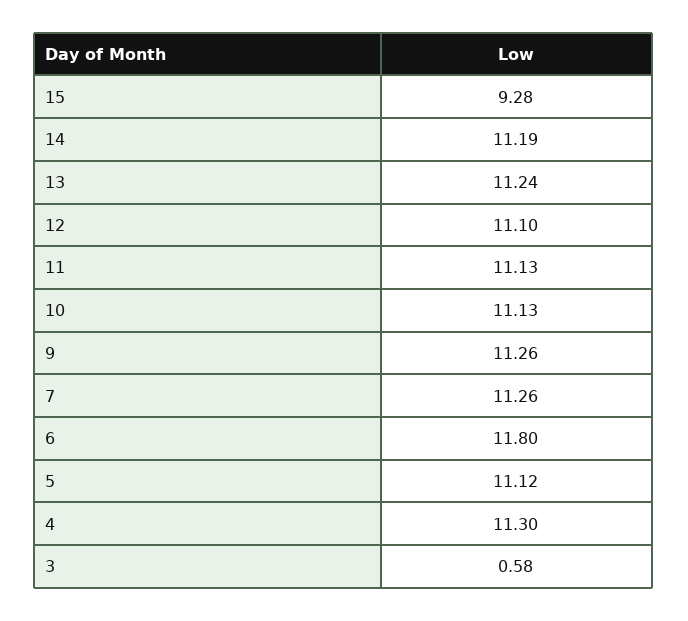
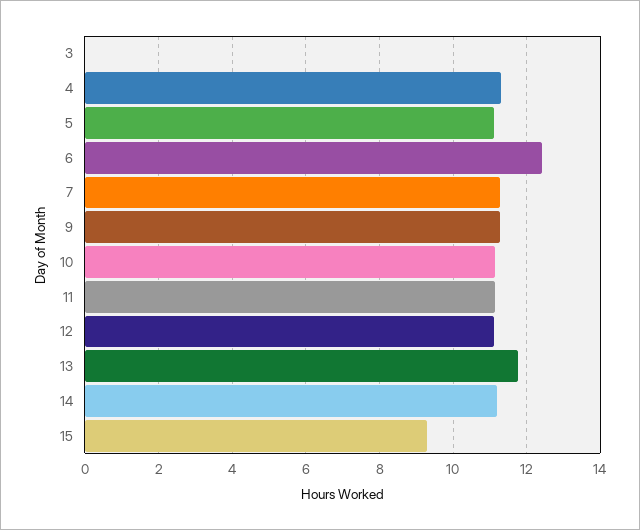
13: 11.24 -> 11.8
6: 11.8 -> 12.4
3: 0.58 -> 0

